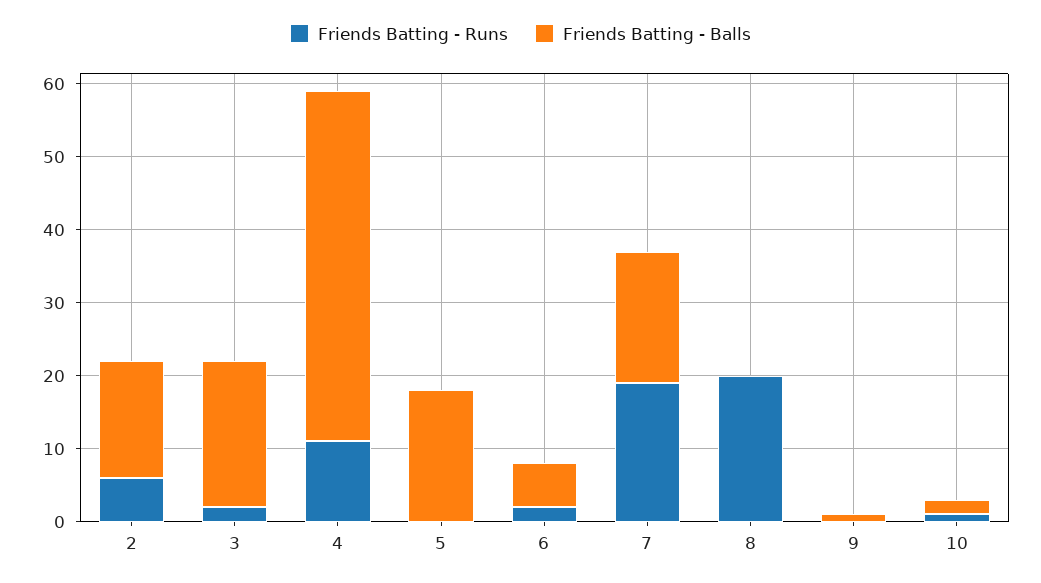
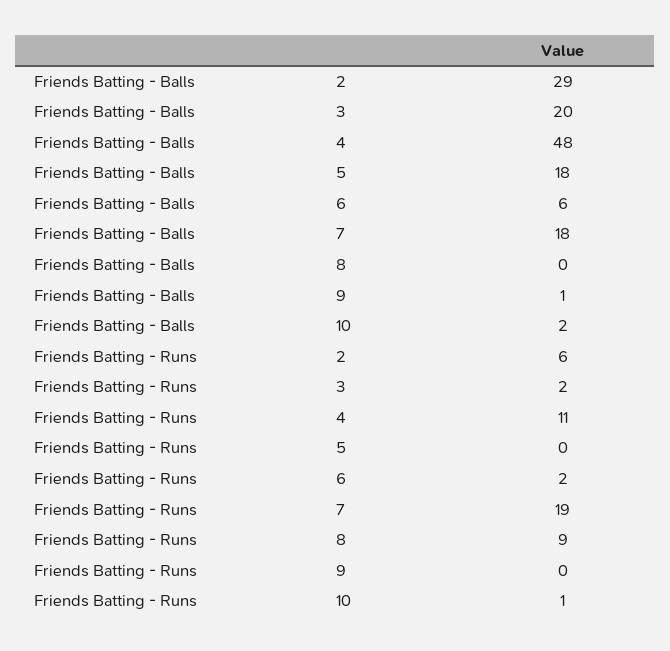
Friends Batting - Balls, 2: 15 -> 29
Friends Batting - Runs, 8: 20 -> 9

